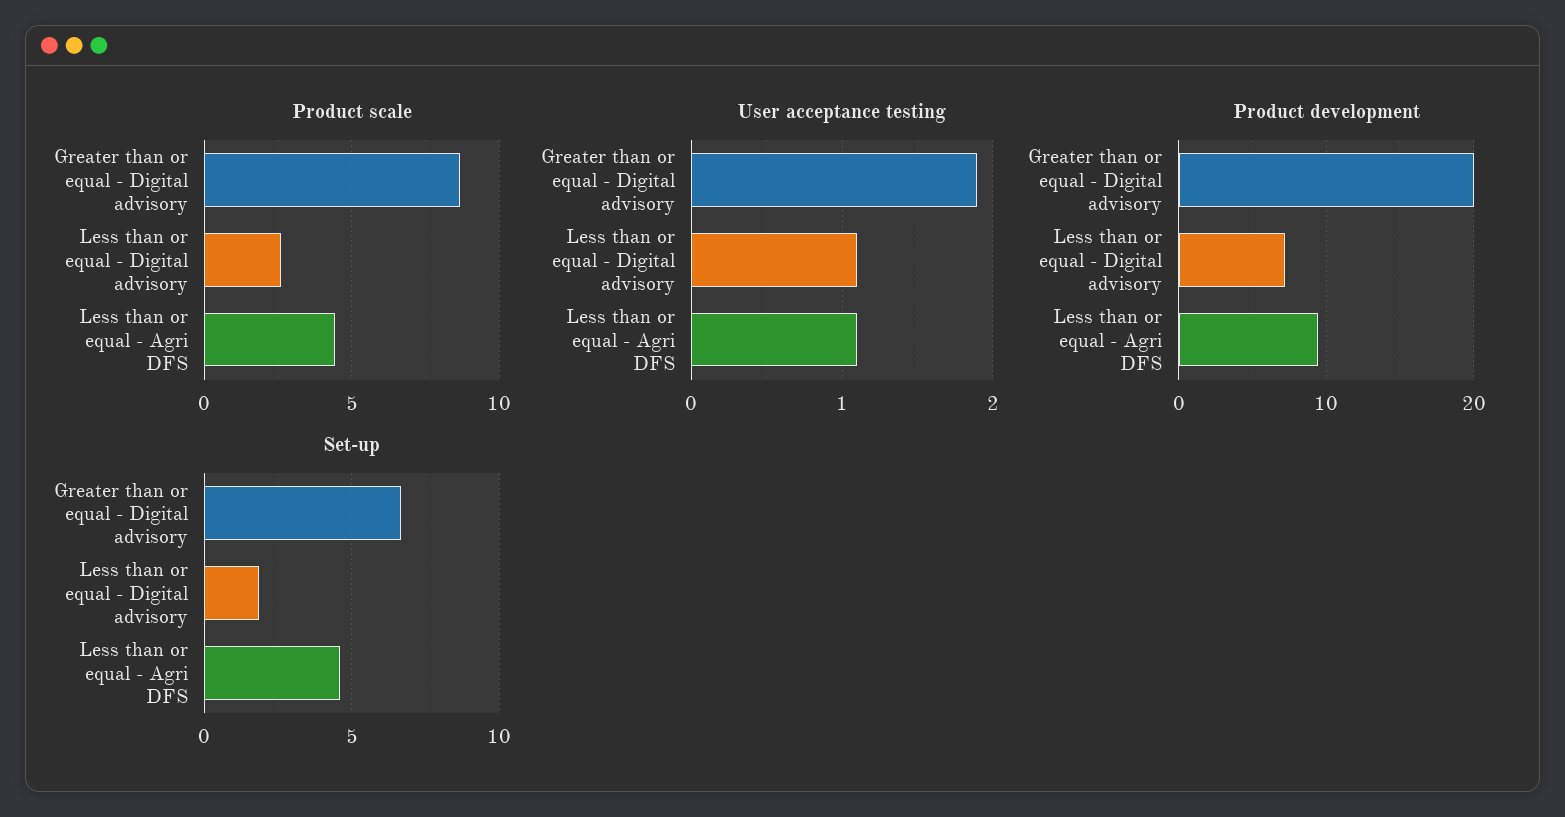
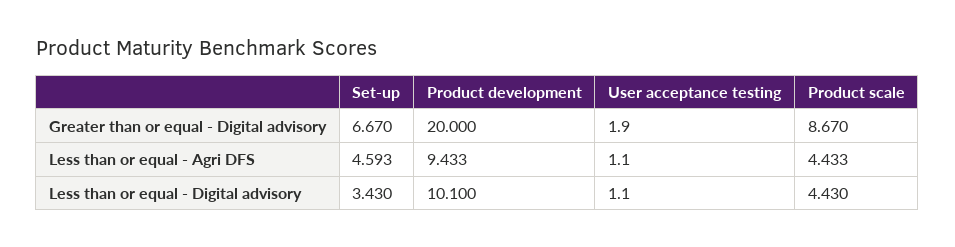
Product scale, Less than or equal - Digital advisory: 2.5 -> 4.43
Product development, Less than or equal - Digital advisory: 7 -> 10.1
Set-up, Less than or equal - Digital advisory: 2 -> 3.43

